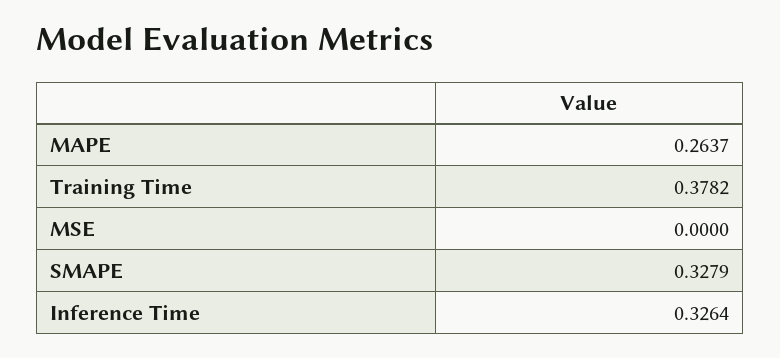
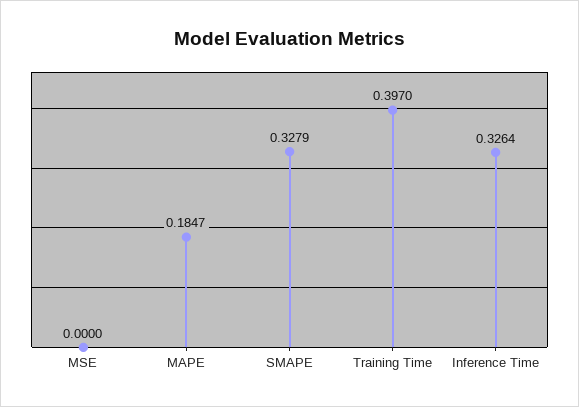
MAPE: 0.2637 -> 0.1847
Training Time: 0.3782 -> 0.397

